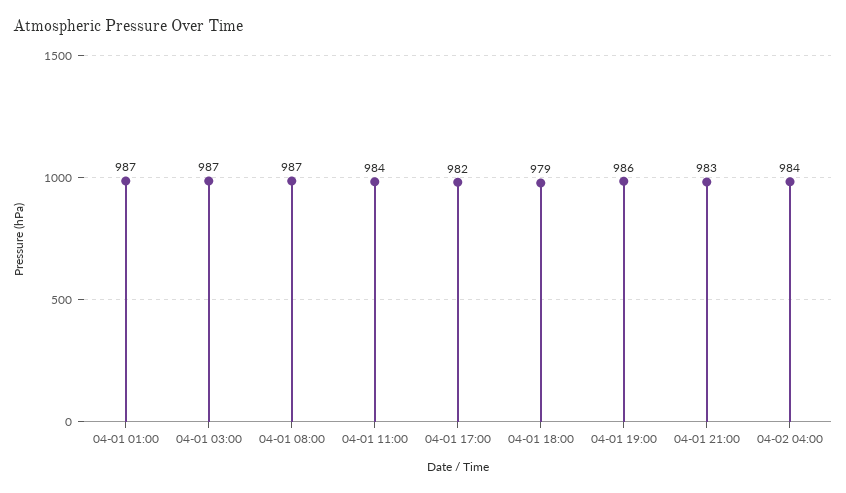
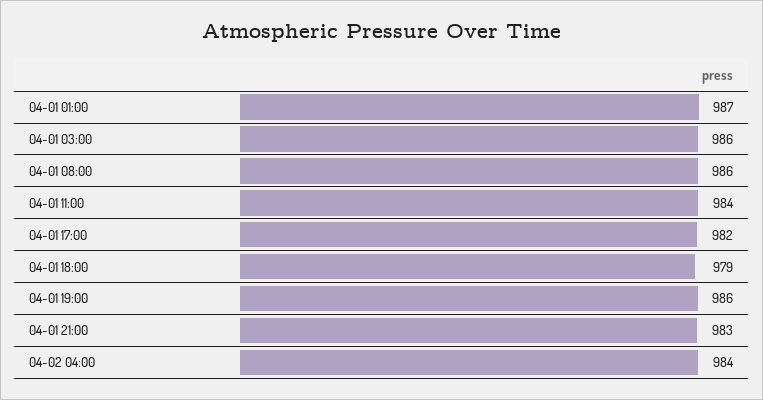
04-01 03:00: 987 -> 986
04-01 08:00: 987 -> 986

